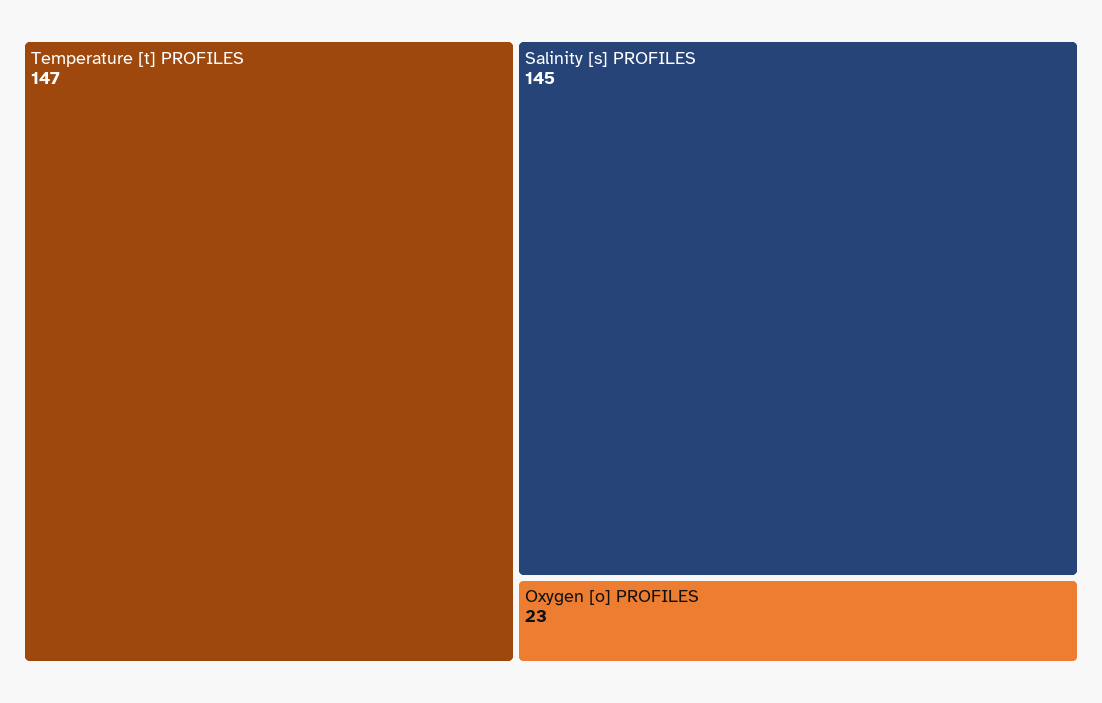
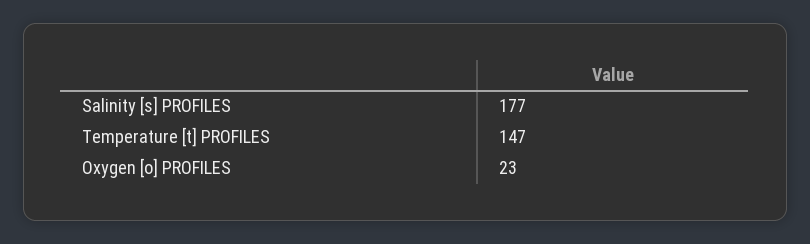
Salinity [s] PROFILES: 145 -> 177

